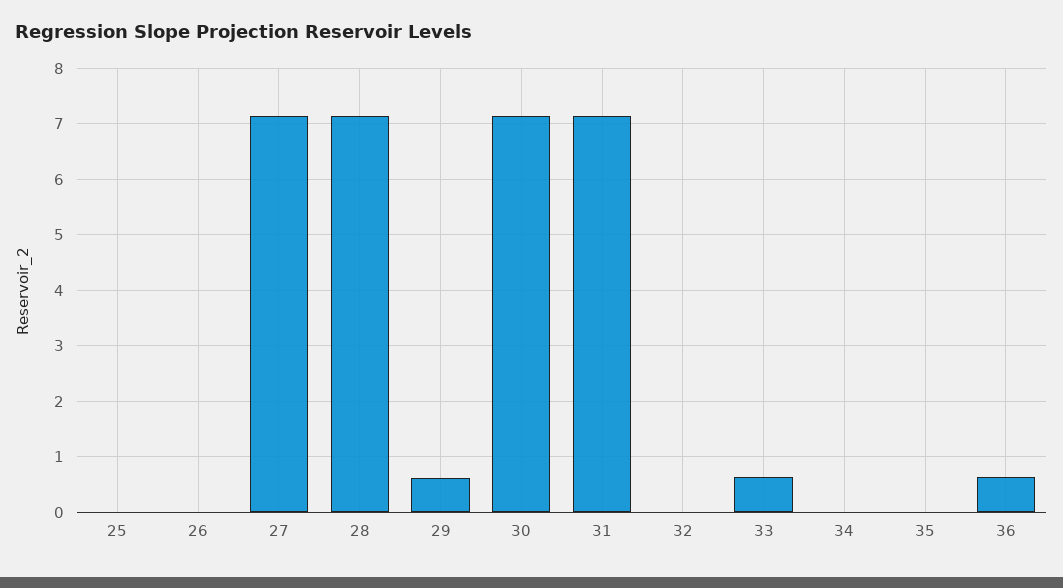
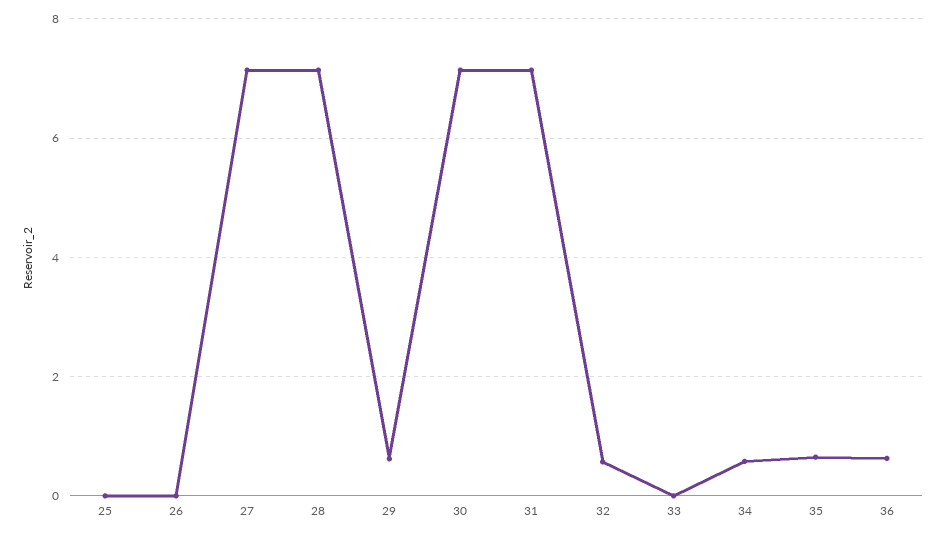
32: 0 -> 0.6
33: 0.6 -> 0
34: 0 -> 0.6
35: 0 -> 0.6

